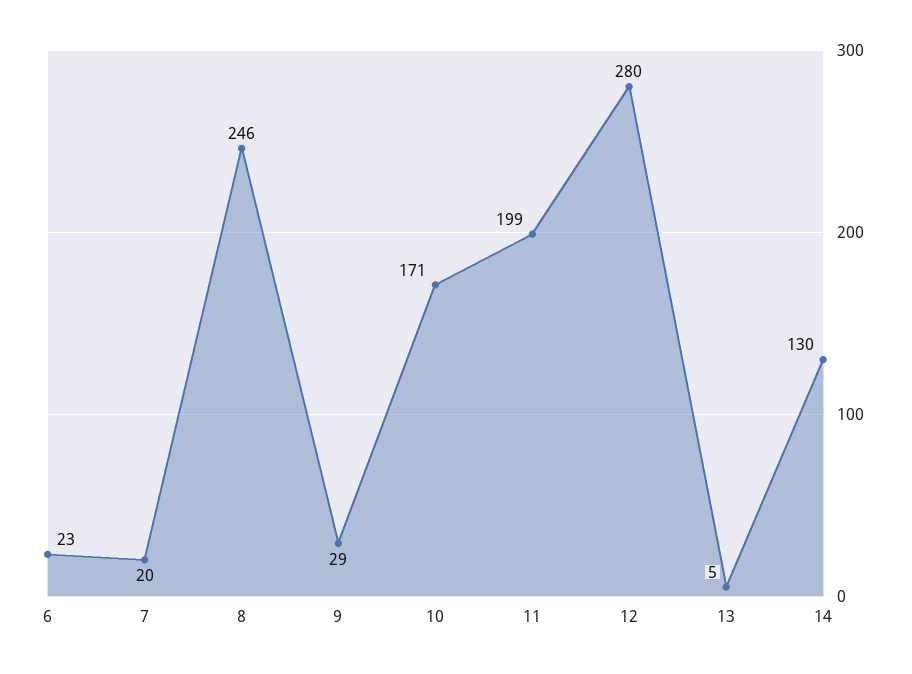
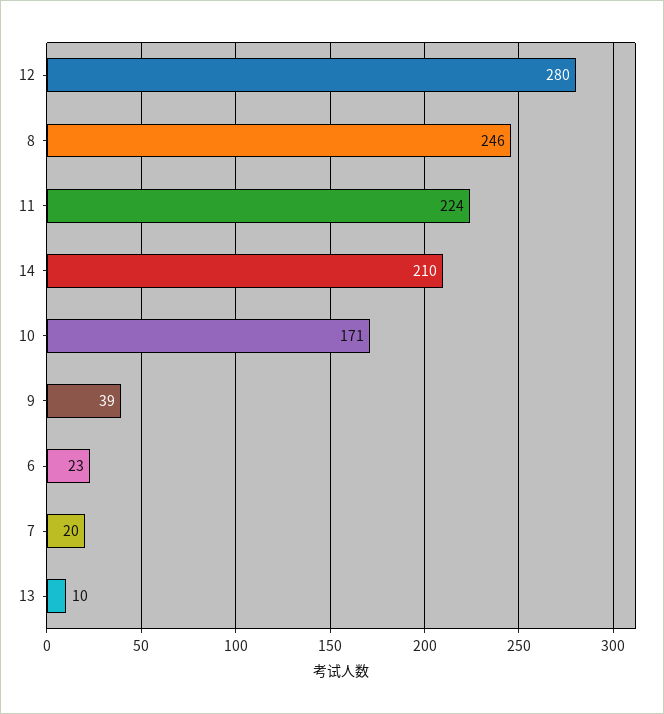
9: 29 -> 39
11: 199 -> 224
13: 5 -> 10
14: 130 -> 210

